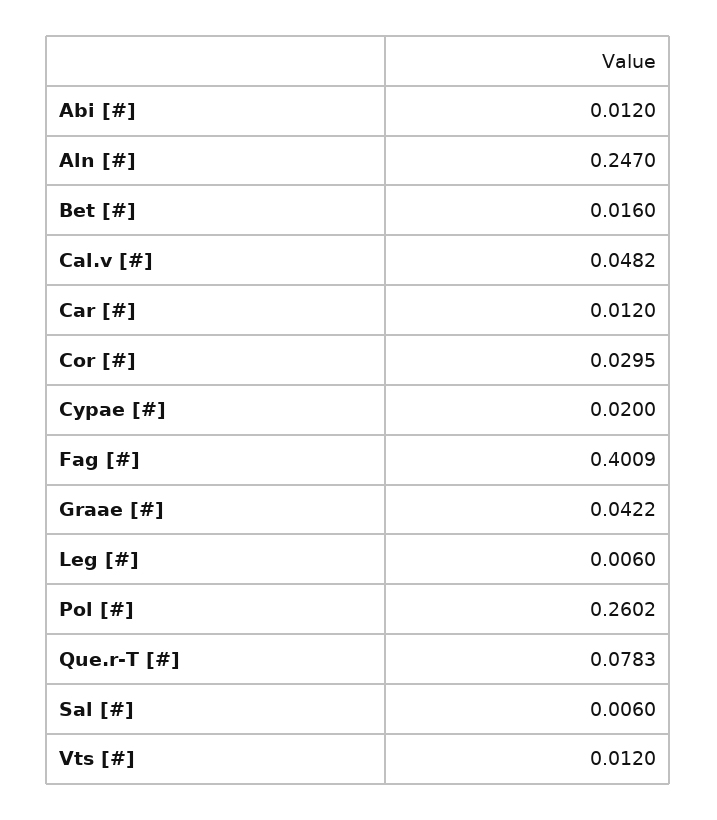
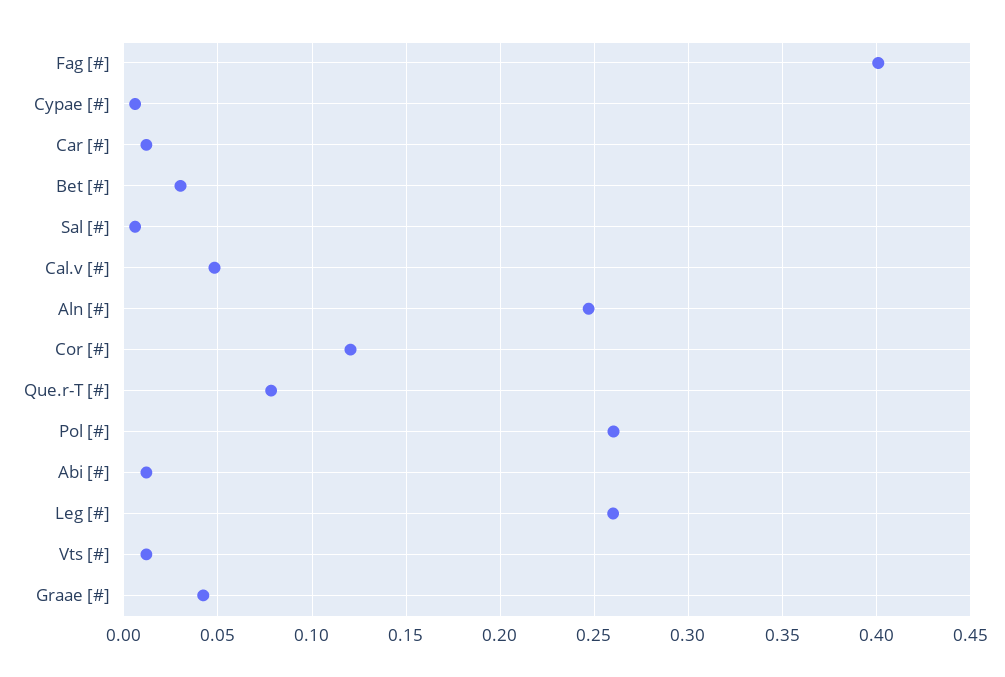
Bet [#]: 0.016 -> 0.03
Cor [#]: 0.0295 -> 0.12
Cypae [#]: 0.02 -> 0.005
Leg [#]: 0.006 -> 0.26

